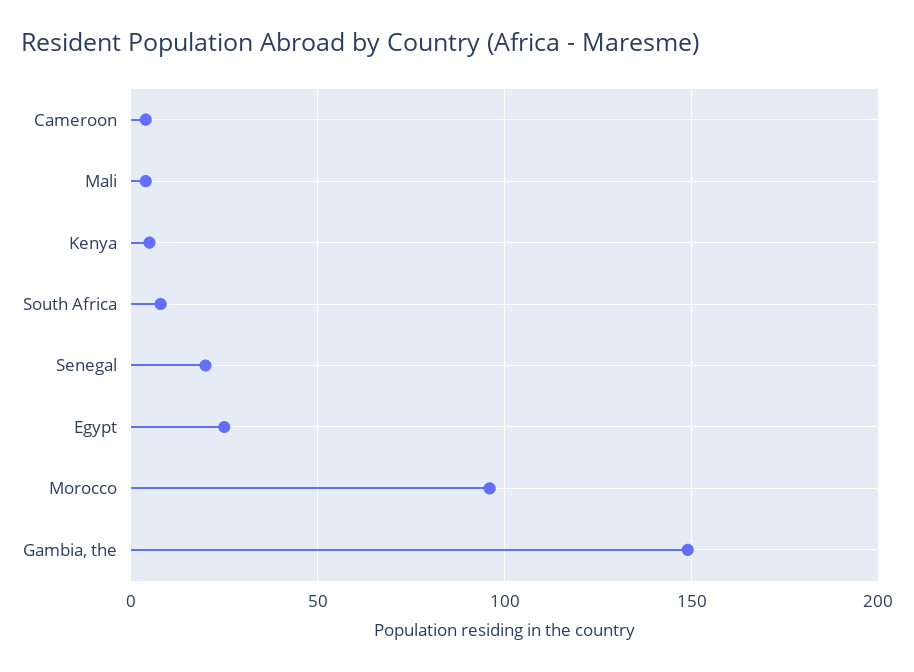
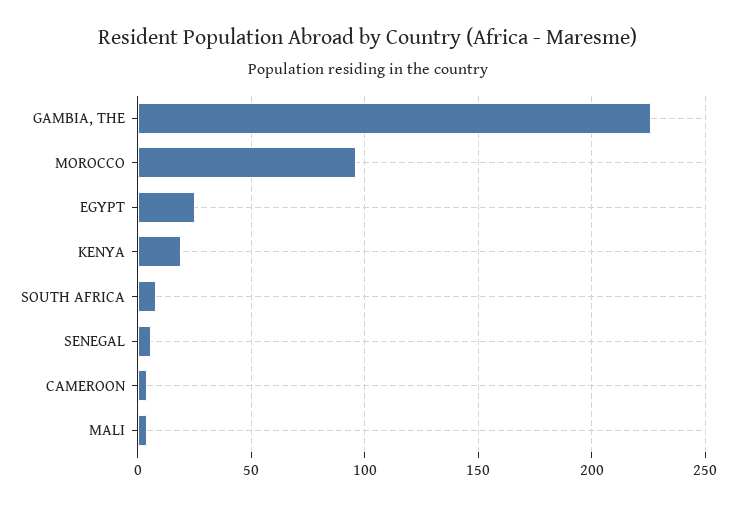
Kenya: 5 -> 20
Senegal: 20 -> 5
Gambia, the: 150 -> 225

